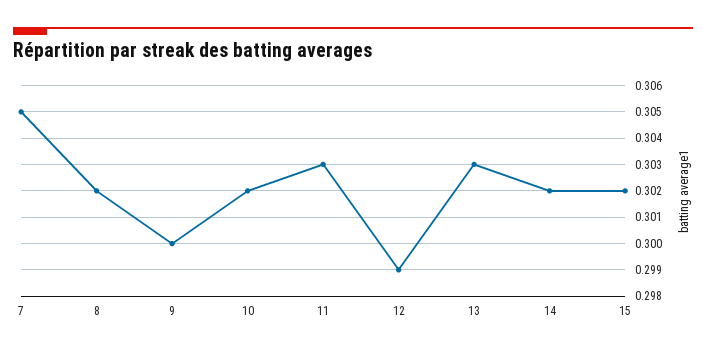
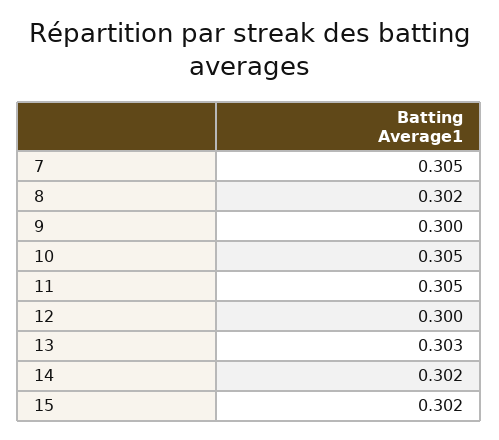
10: 0.302 -> 0.305
11: 0.303 -> 0.305
12: 0.299 -> 0.3

